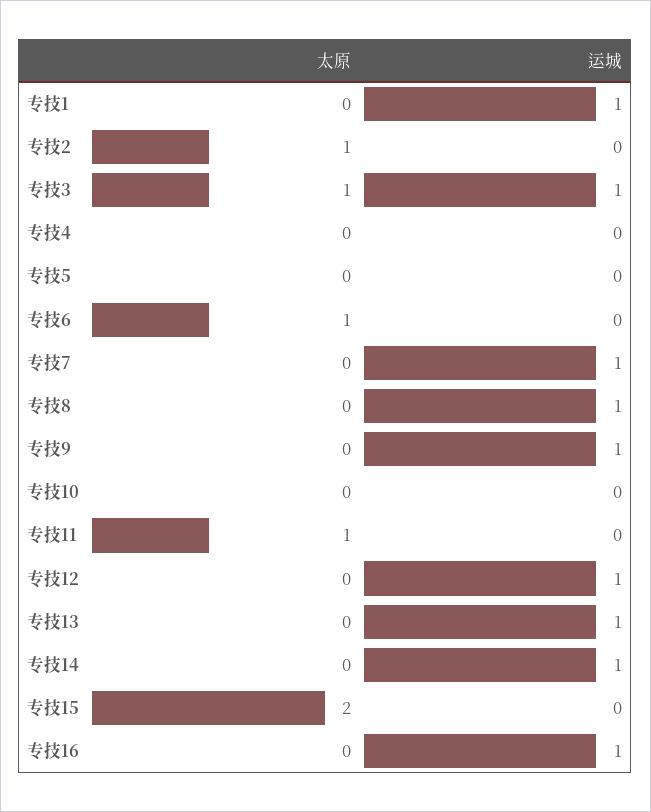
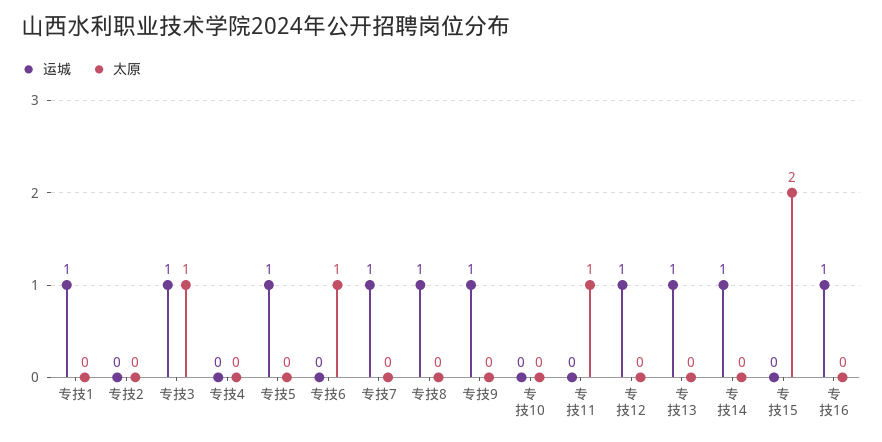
太原, 专技2: 1 -> 0
运城, 专技5: 0 -> 1

